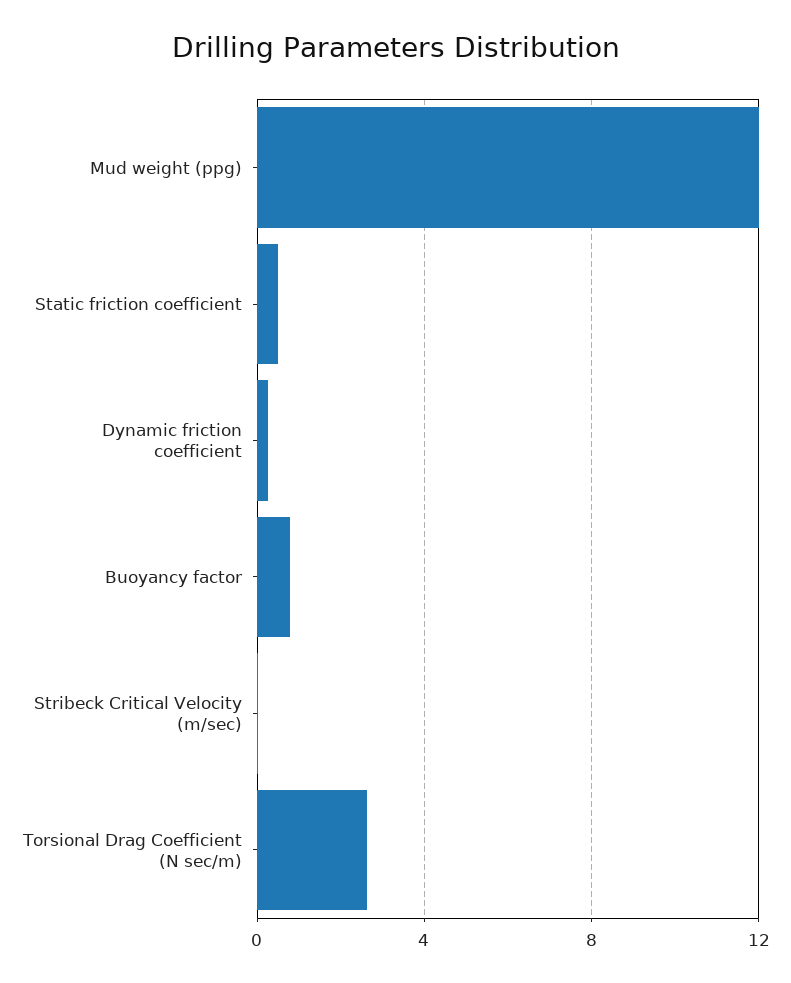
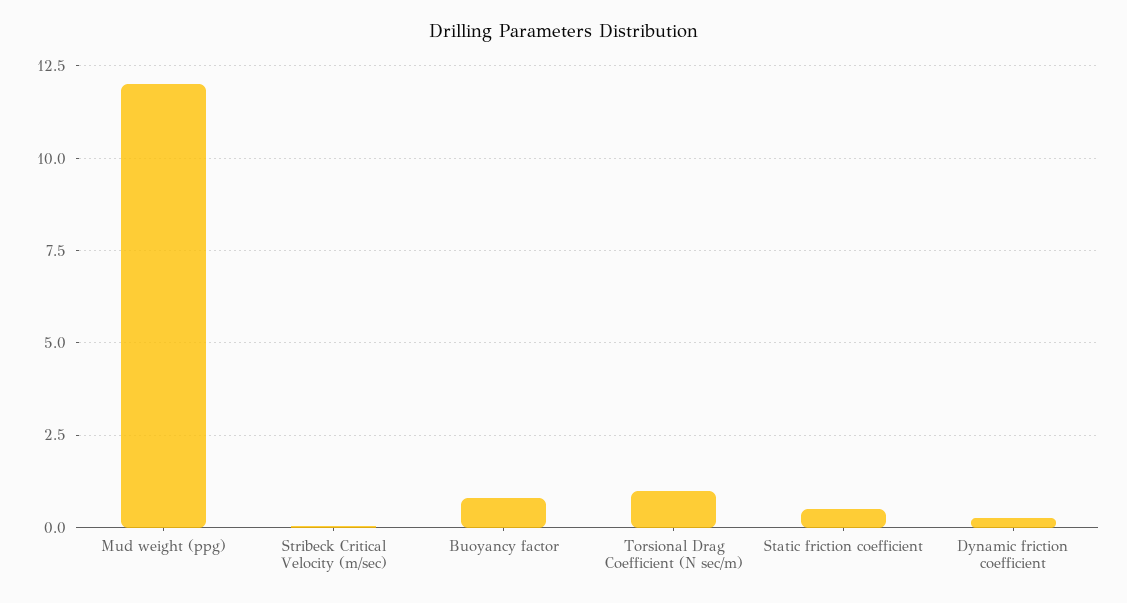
Torsional Drag Coefficient (N sec/m): 2.5 -> 1

